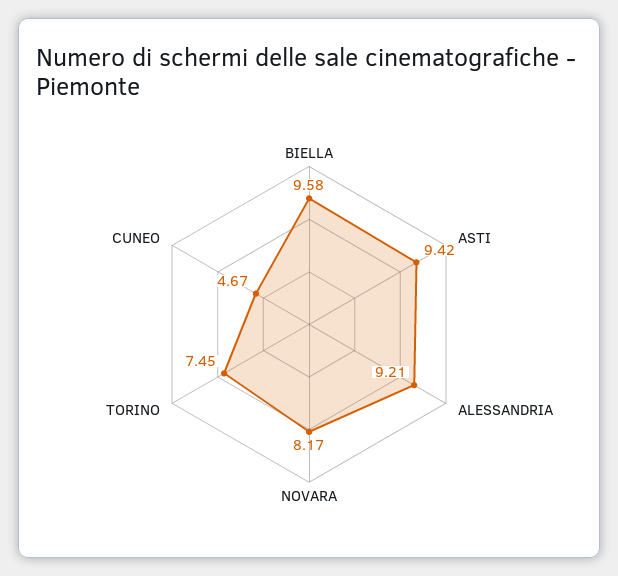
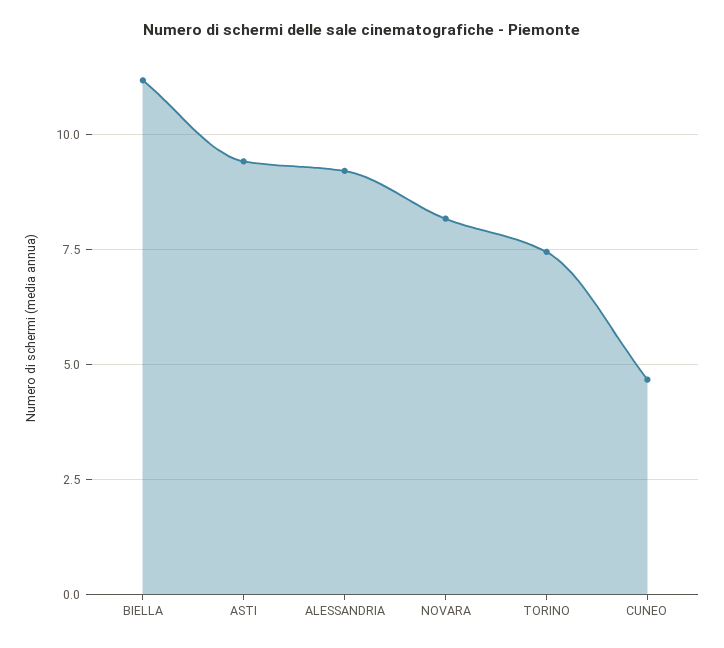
BIELLA: 9.58 -> 11.25

